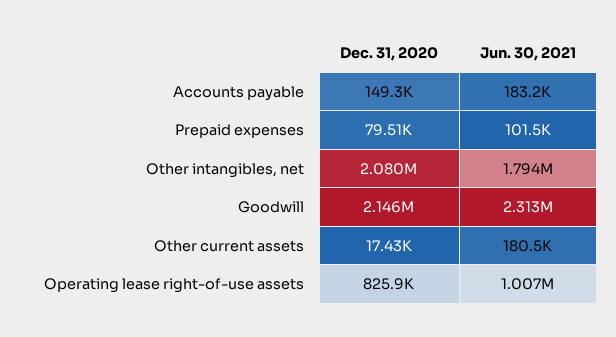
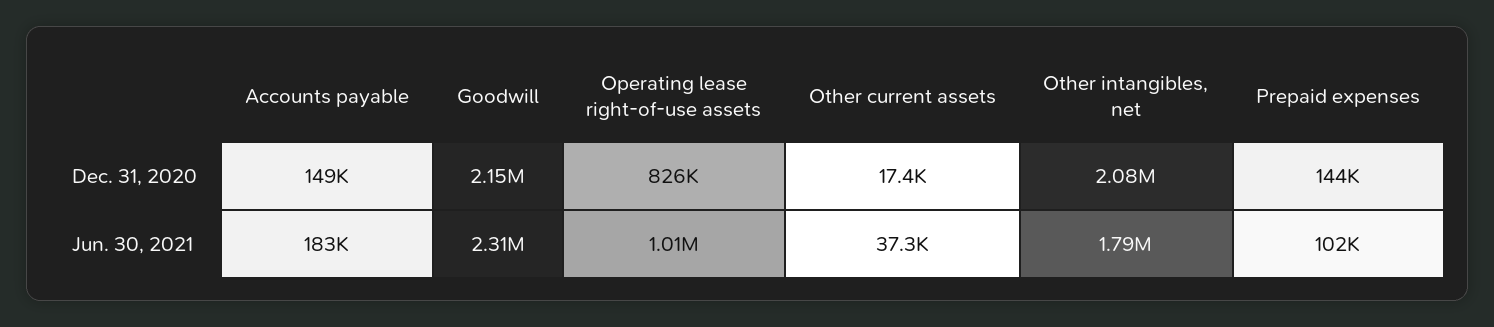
Dec. 31, 2020, Prepaid expenses: 79510 -> 144000
Jun. 30, 2021, Other current assets: 180500 -> 37300

